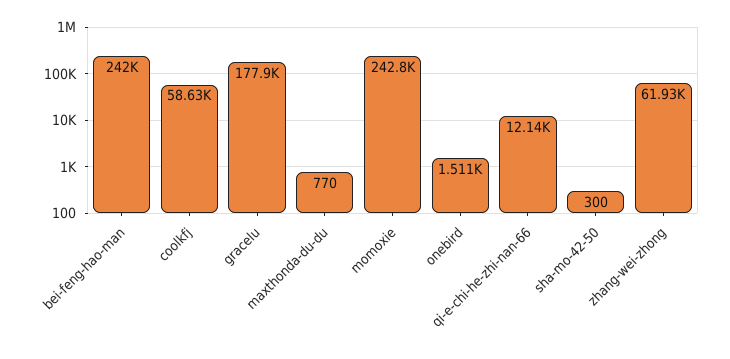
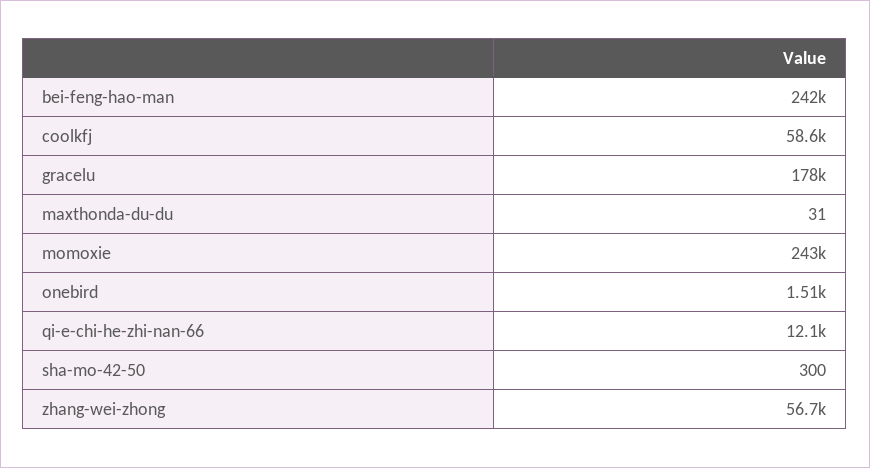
maxthonda-du-du: 770 -> 31
zhang-wei-zhong: 61930 -> 56700

